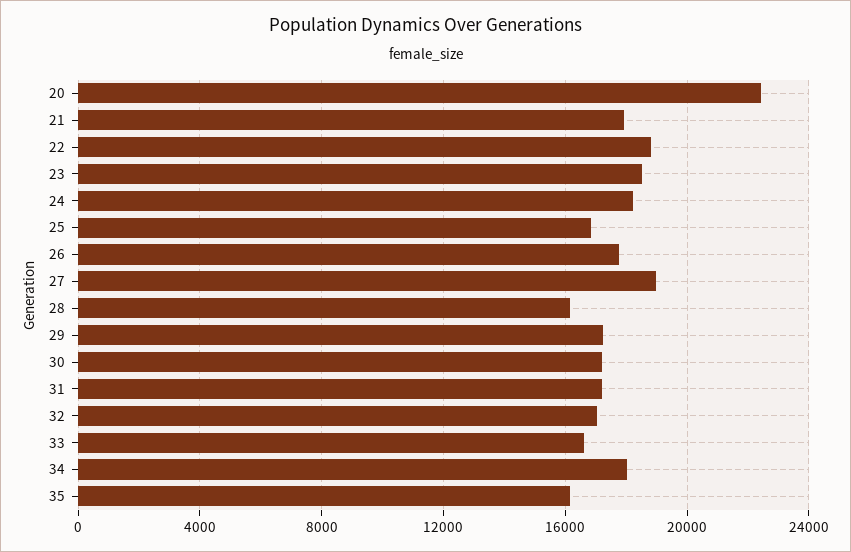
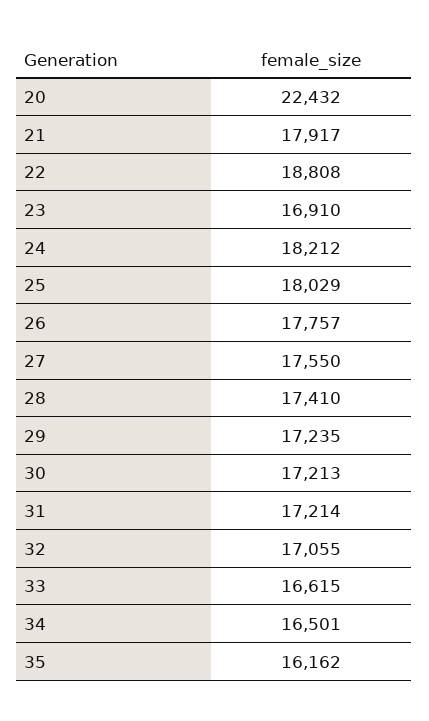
23: 18500 -> 16910
25: 17000 -> 18029
27: 19000 -> 17550
28: 16000 -> 17410
34: 18000 -> 16501

